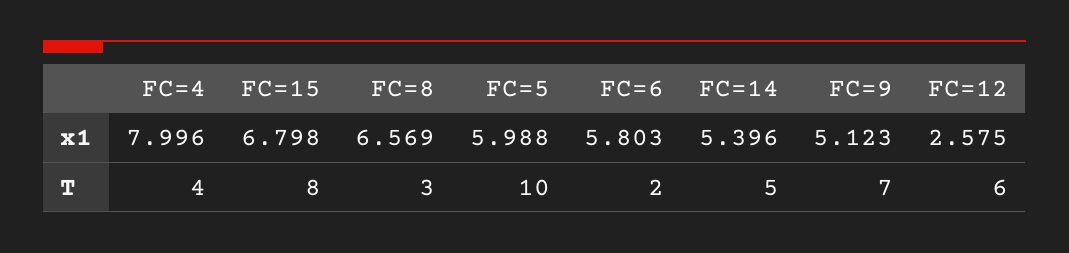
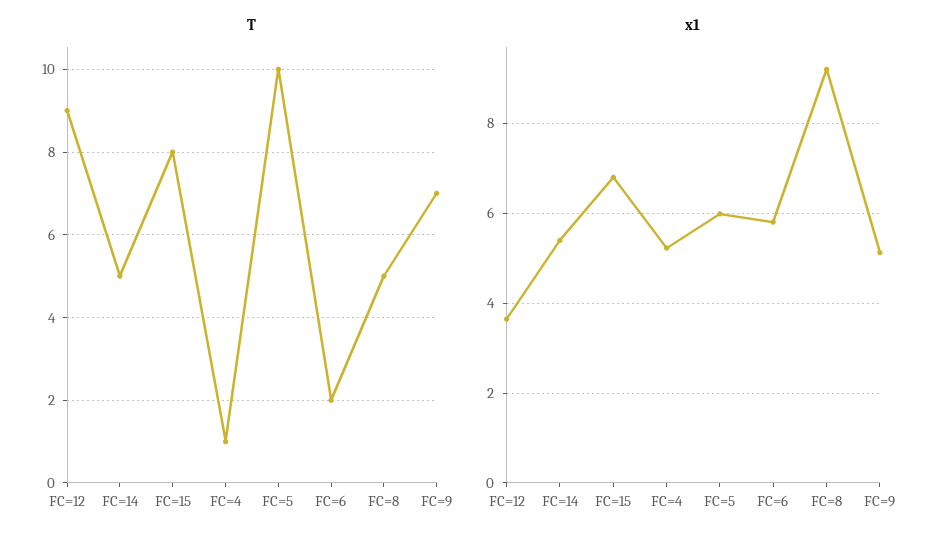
x1, FC=4: 7.996 -> 5.2
x1, FC=8: 6.569 -> 9.2
x1, FC=12: 2.575 -> 3.6
T, FC=4: 4 -> 1
T, FC=8: 3 -> 5
T, FC=12: 6 -> 9

